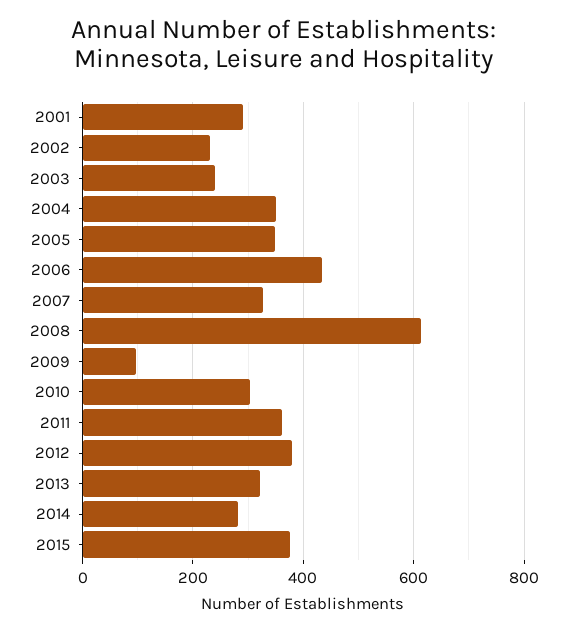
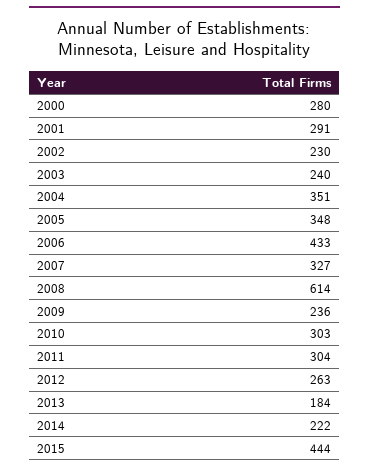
2009: 100 -> 236
2011: 360 -> 304
2012: 380 -> 263
2013: 320 -> 184
2014: 280 -> 222
2015: 380 -> 444
2000: none -> 280

